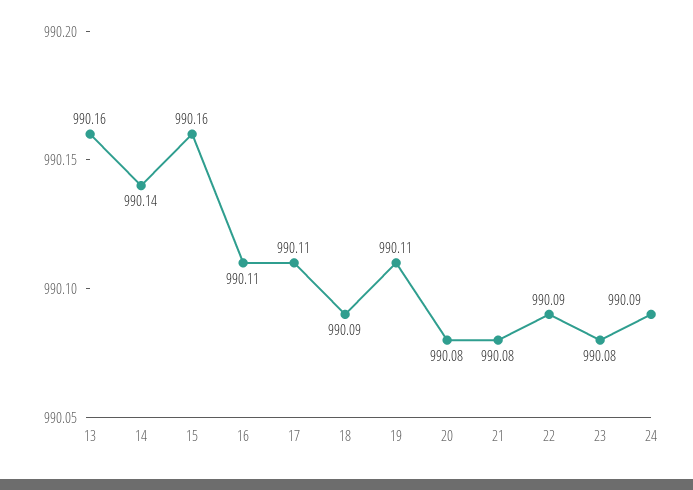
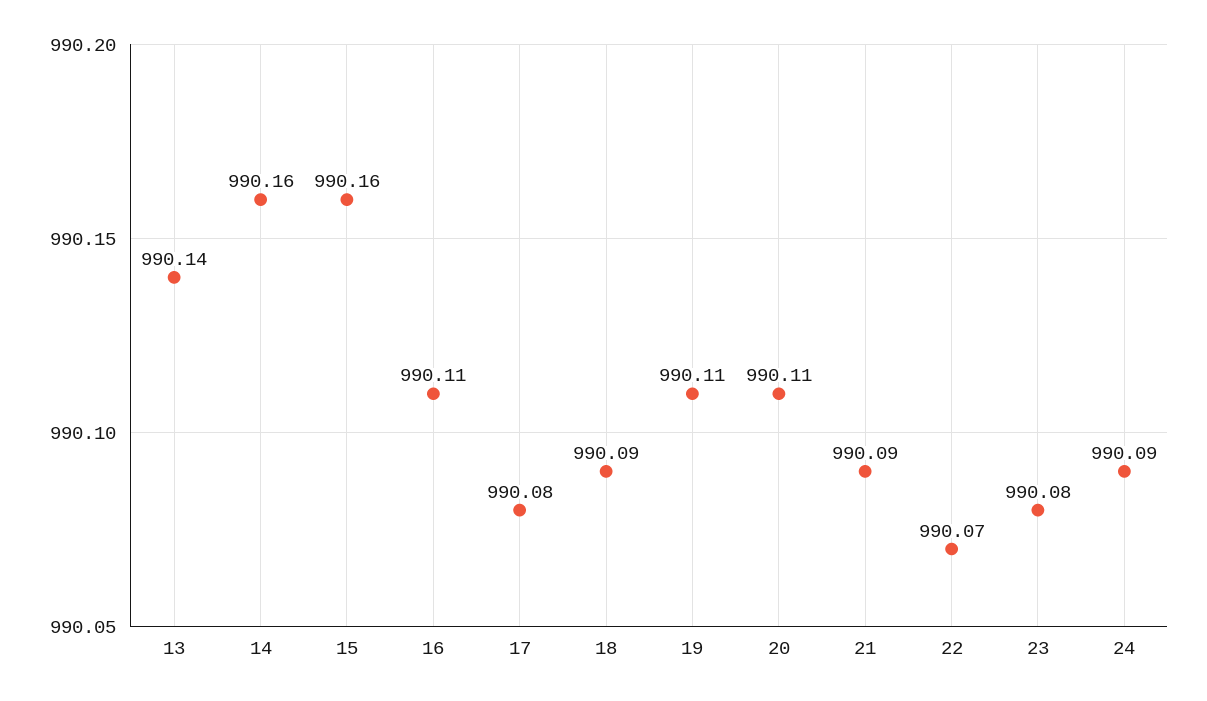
13: 990.16 -> 990.14
14: 990.14 -> 990.16
17: 990.11 -> 990.08
20: 990.08 -> 990.11
21: 990.08 -> 990.09
22: 990.09 -> 990.07

